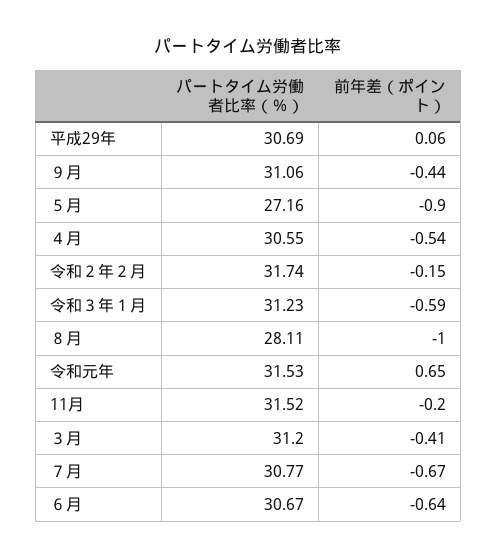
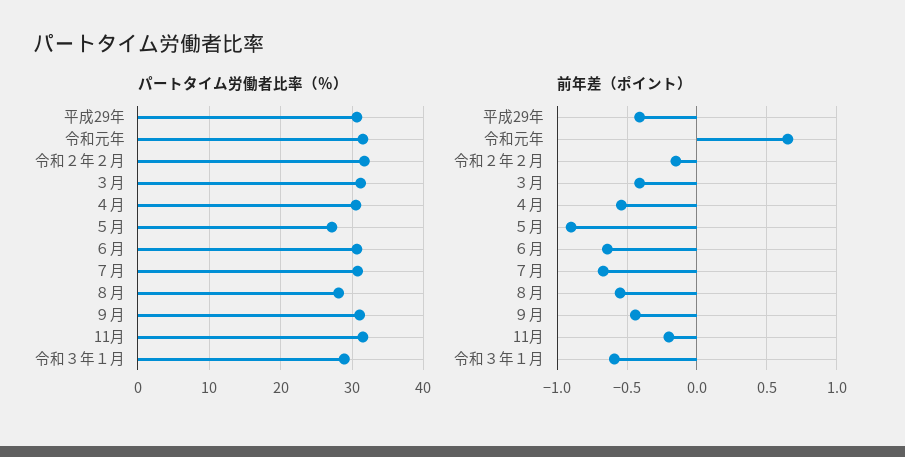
前年差（ポイント）, 平成29年: 0.06 -> -0.4
パートタイム労働者比率（％）, 令和３年１月: 31.23 -> 29
前年差（ポイント）, ８月: -1 -> -0.55

